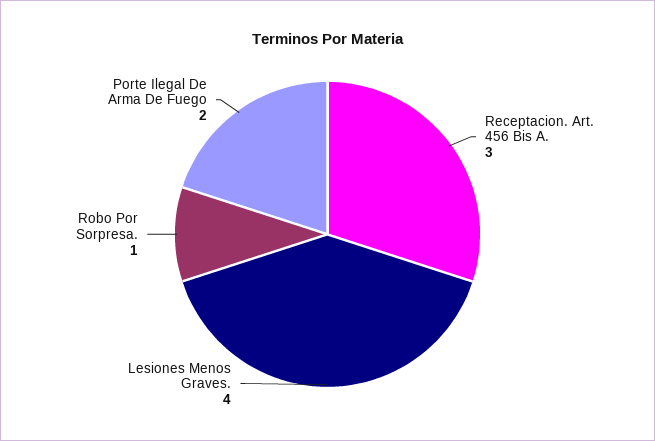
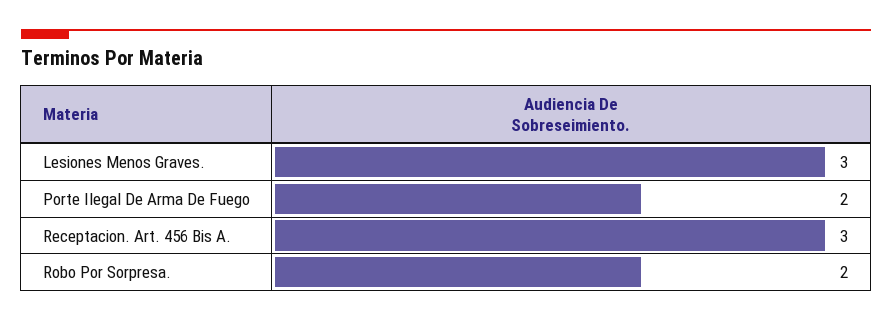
Lesiones Menos Graves.: 4 -> 3
Robo Por Sorpresa.: 1 -> 2

